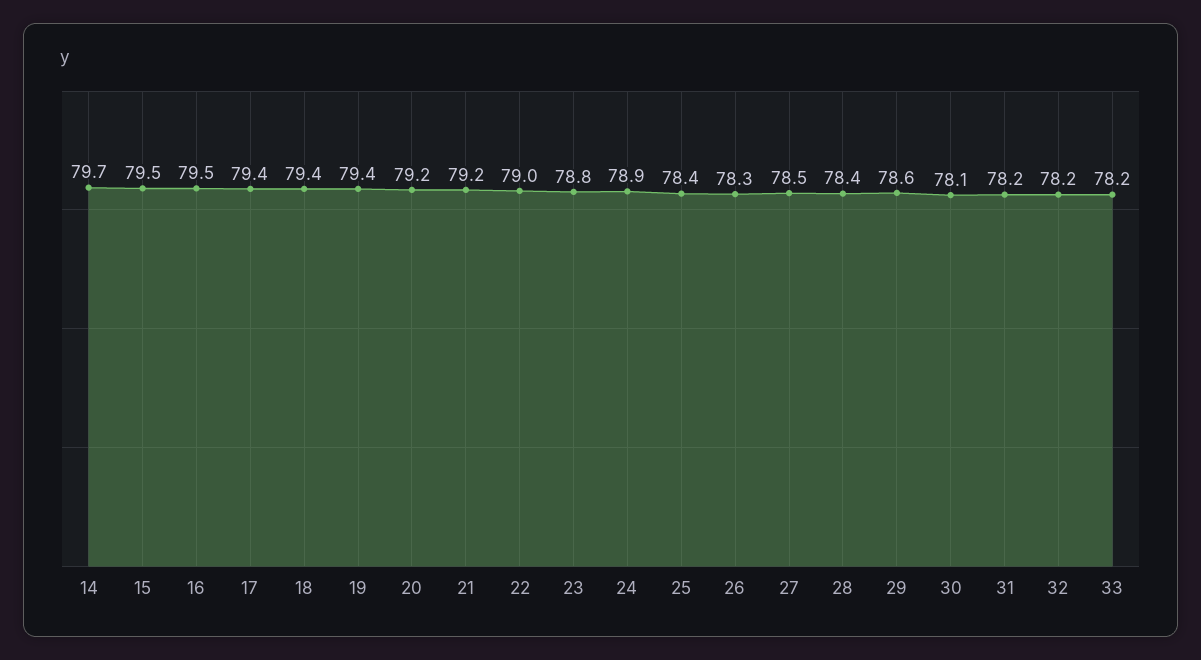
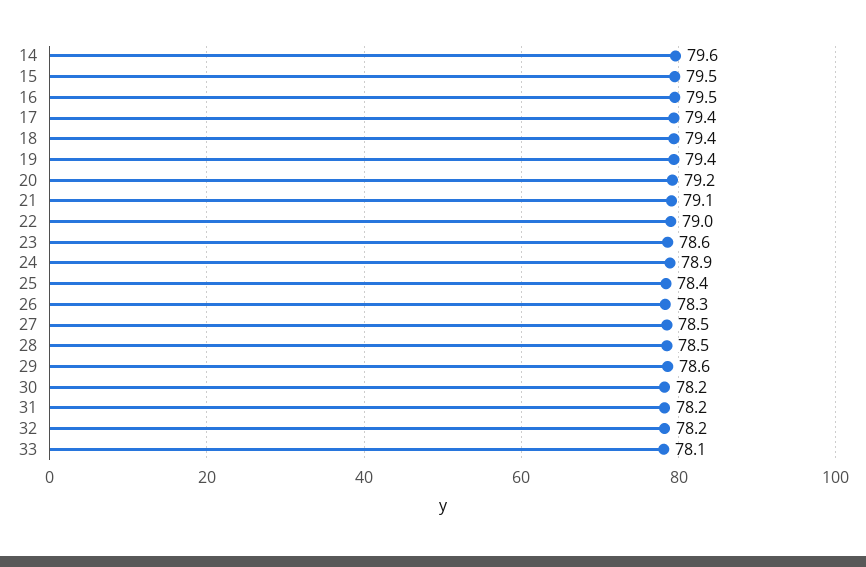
14: 79.7 -> 79.6
21: 79.2 -> 79.1
23: 78.8 -> 78.6
28: 78.4 -> 78.5
30: 78.1 -> 78.2
33: 78.2 -> 78.1

